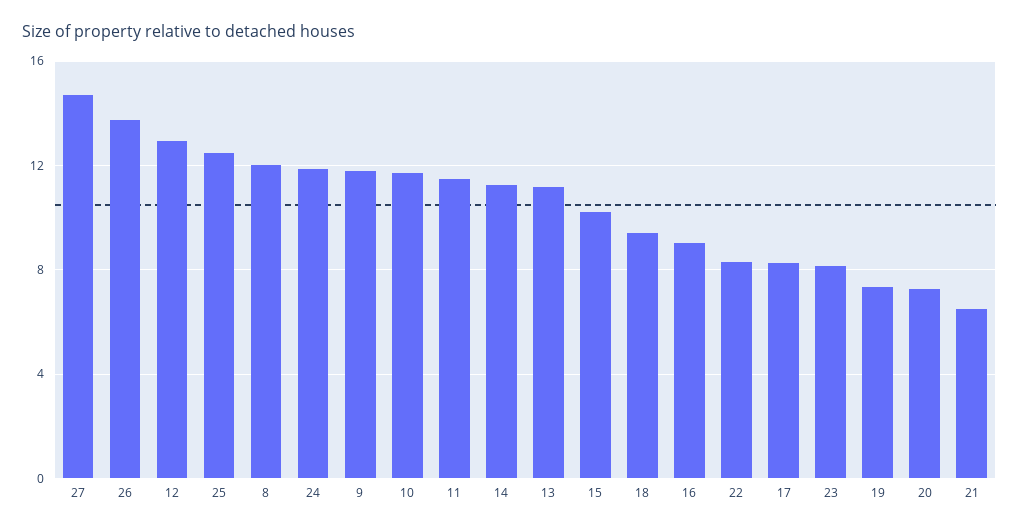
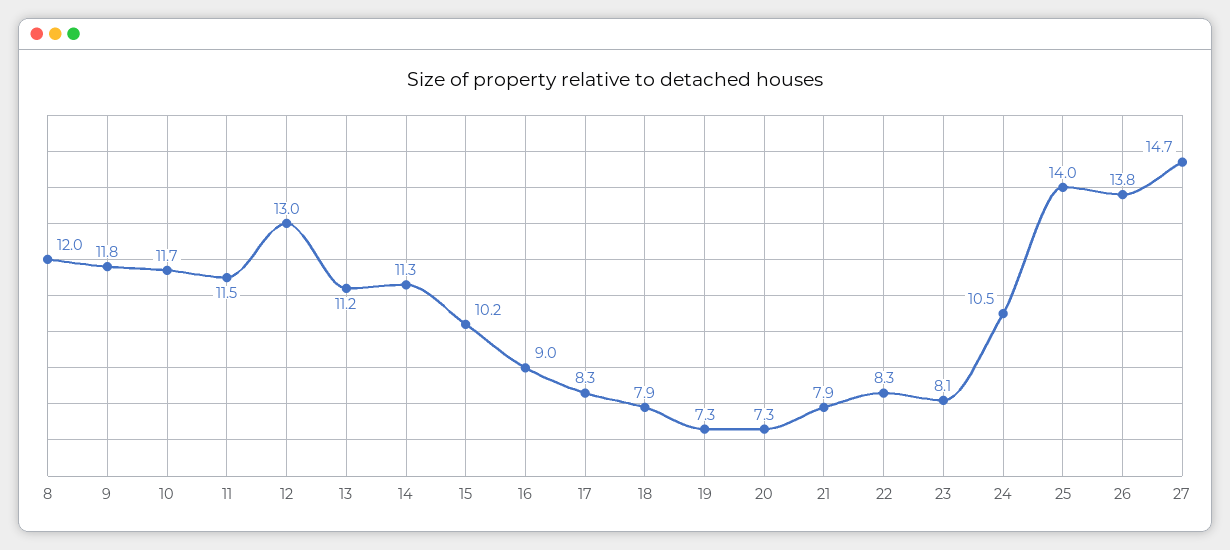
25: 12.5 -> 14
24: 12 -> 10.5
18: 9.5 -> 7.9
21: 6.5 -> 7.9

